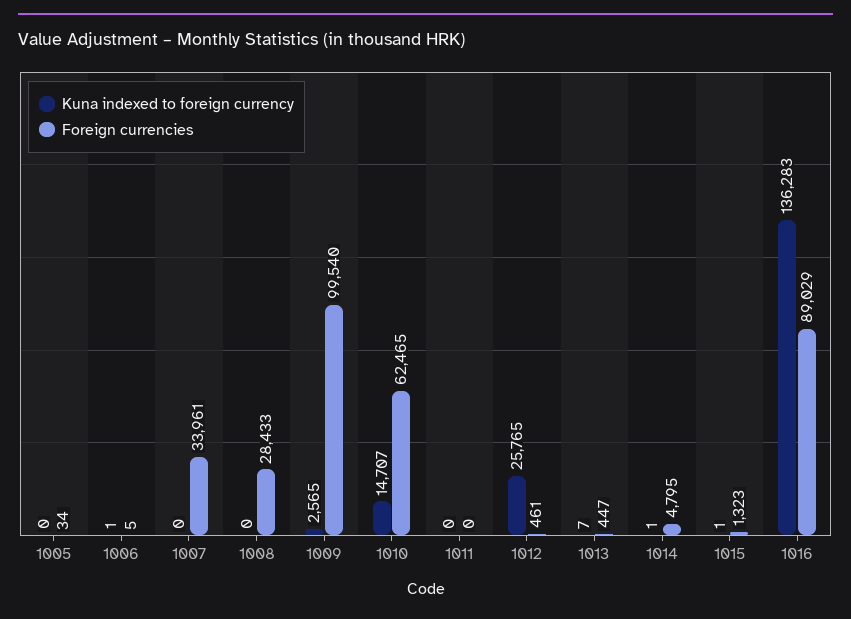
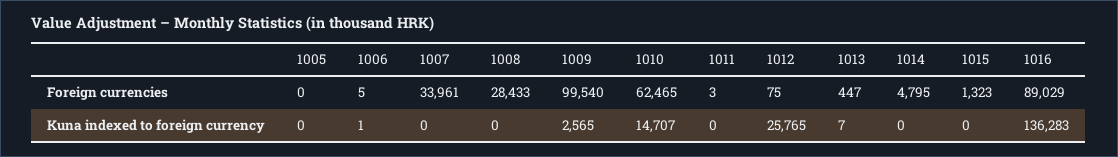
Foreign currencies, 1005: 34 -> 0
Foreign currencies, 1011: 0 -> 3
Foreign currencies, 1012: 461 -> 75
Kuna indexed to foreign currency, 1014: 1 -> 0
Kuna indexed to foreign currency, 1015: 1 -> 0

